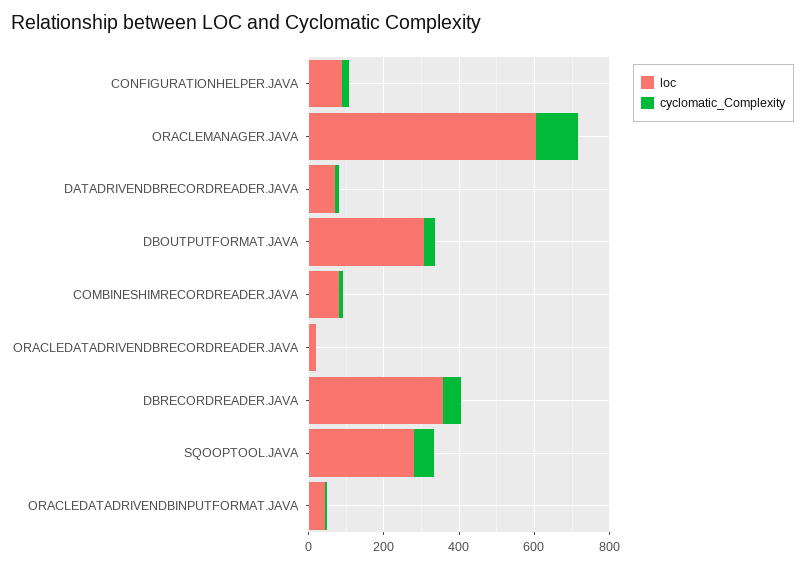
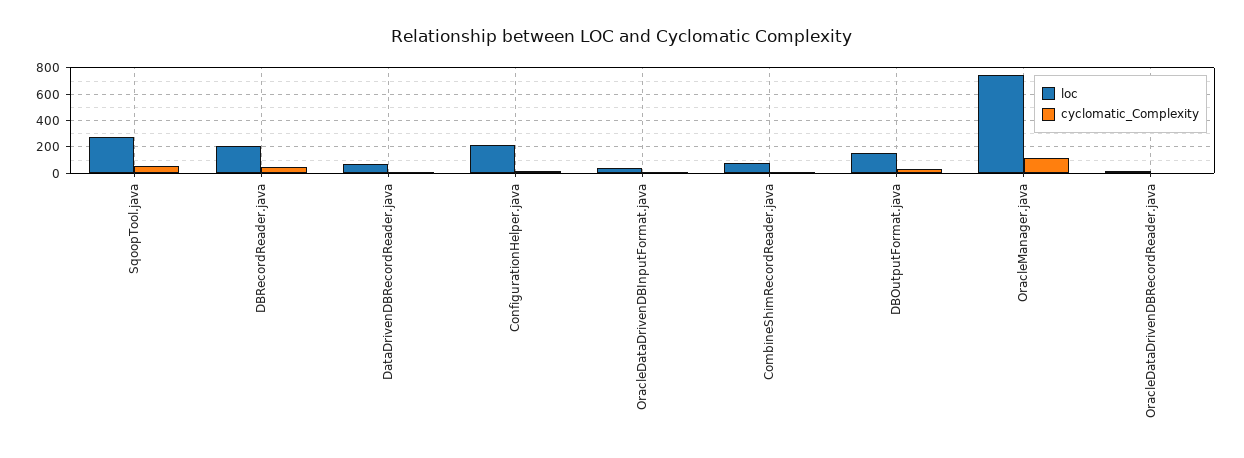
loc, CONFIGURATIONHELPER.JAVA: 100 -> 200
loc, ORACLEMANAGER.JAVA: 600 -> 750
loc, DBOUTPUTFORMAT.JAVA: 300 -> 150
loc, DBRECORDREADER.JAVA: 350 -> 200

